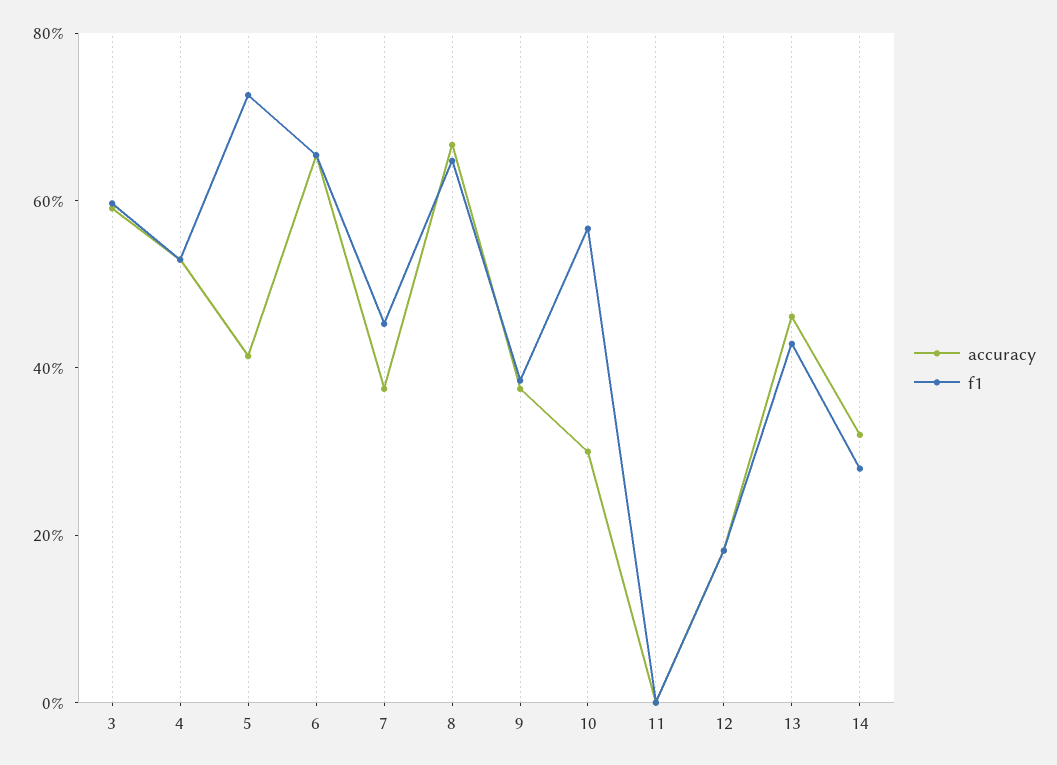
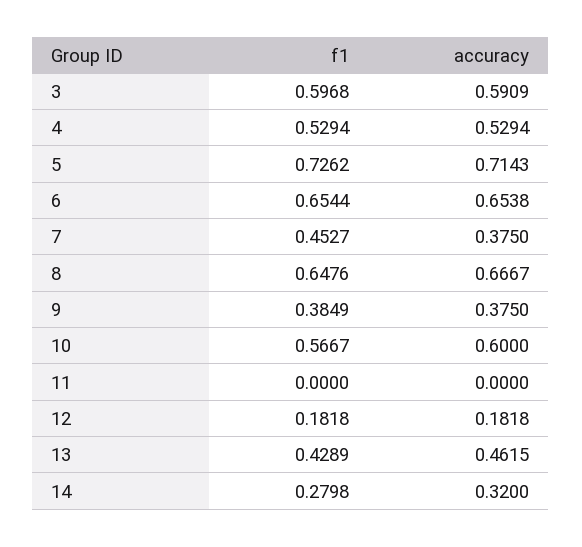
accuracy, 5: 0.4 -> 0.7143
accuracy, 10: 0.3 -> 0.6

